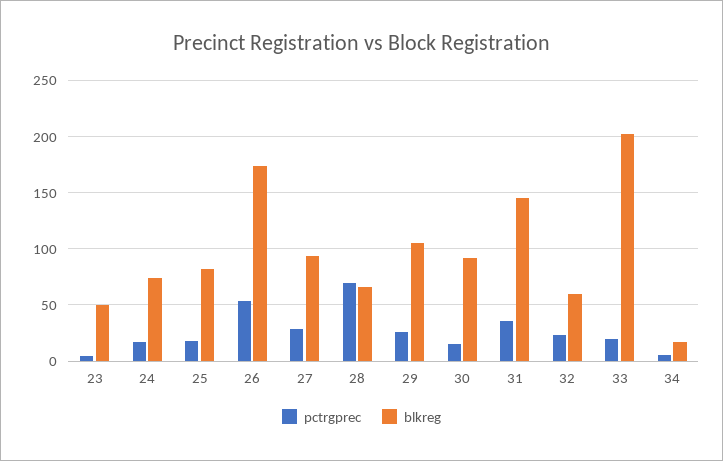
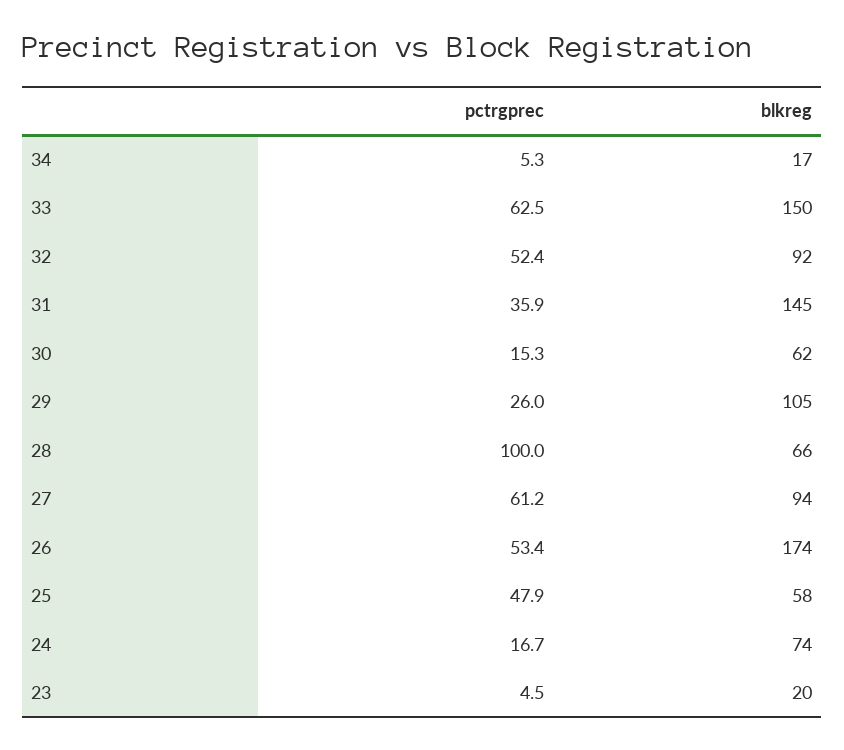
blkreg, 23: 50 -> 20
pctrgprec, 25: 20 -> 47.9
blkreg, 25: 80 -> 58
pctrgprec, 27: 30 -> 61.2
pctrgprec, 28: 70 -> 100
blkreg, 30: 90 -> 62
pctrgprec, 32: 20 -> 52.4
blkreg, 32: 60 -> 92
pctrgprec, 33: 20 -> 62.5
blkreg, 33: 200 -> 150

